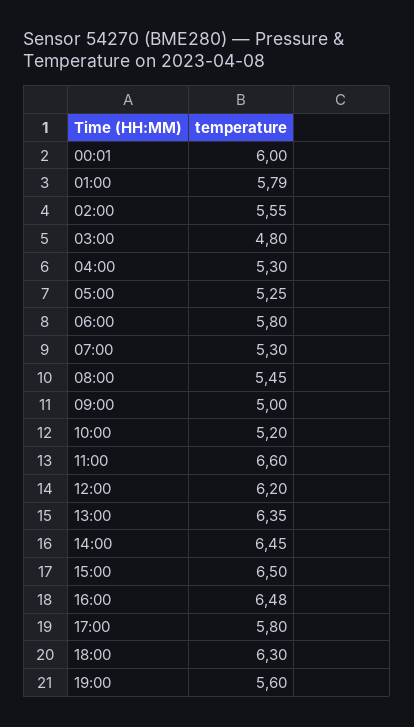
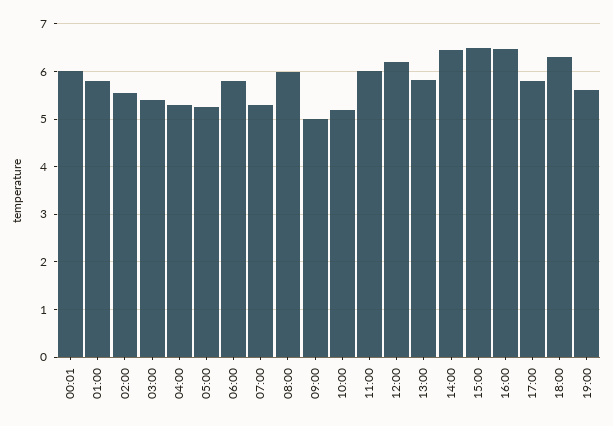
03:00: 4.8 -> 5.4
08:00: 5.45 -> 6
11:00: 6.6 -> 6
13:00: 6.35 -> 5.8

